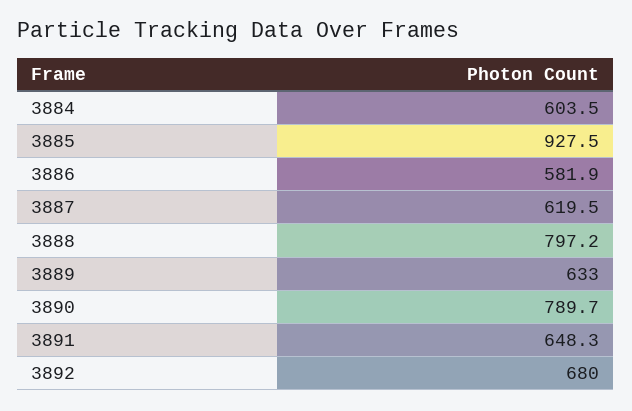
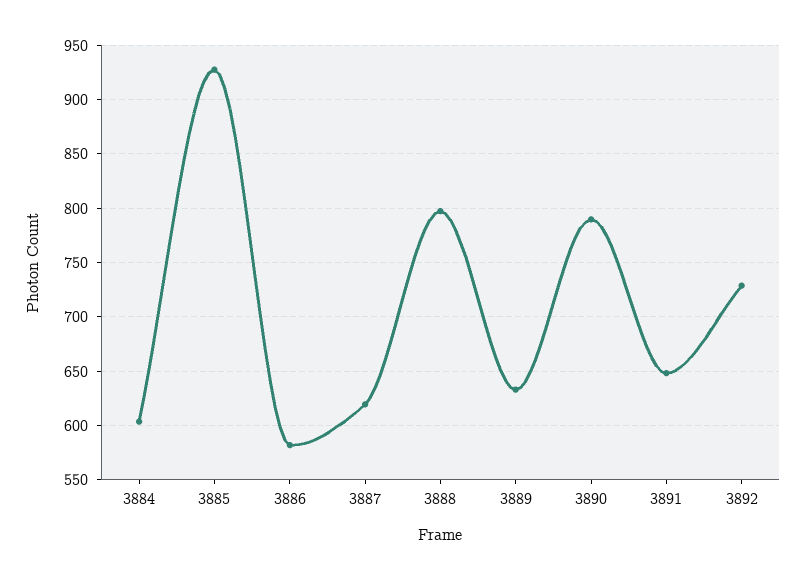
3892: 680 -> 730

